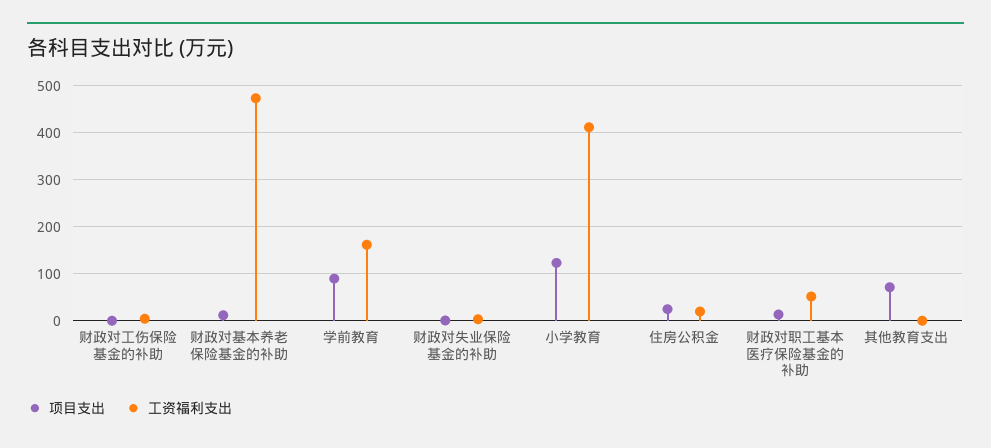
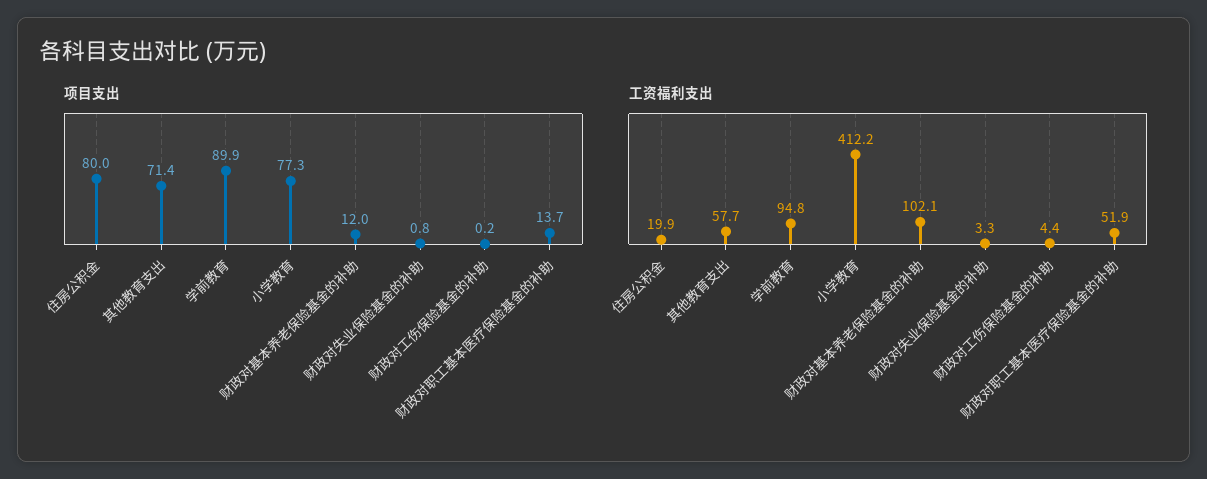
工资福利支出, 财政对基本养老保险基金的补助: 480 -> 102.1
工资福利支出, 学前教育: 160 -> 94.8
项目支出, 小学教育: 120 -> 77.3
项目支出, 住房公积金: 20 -> 80
工资福利支出, 其他教育支出: 0 -> 57.7

